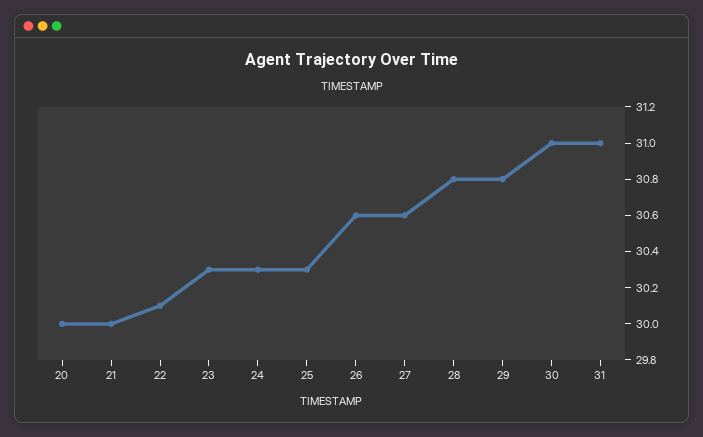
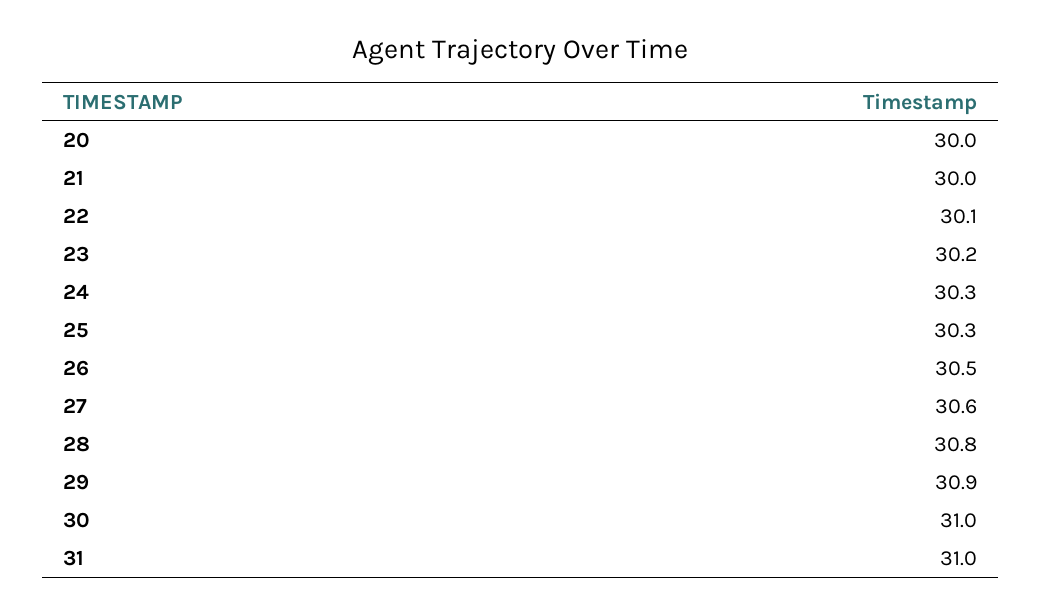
23: 30.3 -> 30.2
26: 30.6 -> 30.5
29: 30.8 -> 30.9

